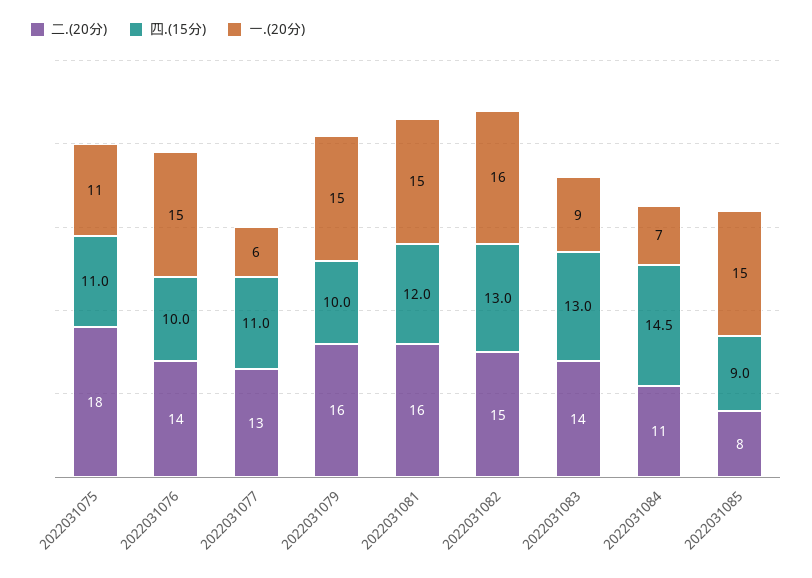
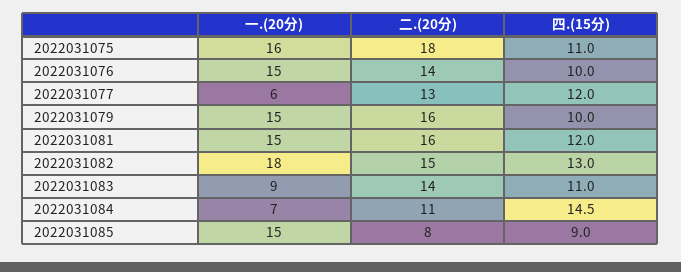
一.(20分), 2022031075: 11 -> 16
四.(15分), 2022031077: 11 -> 12
一.(20分), 2022031082: 16 -> 18
四.(15分), 2022031083: 13 -> 11

